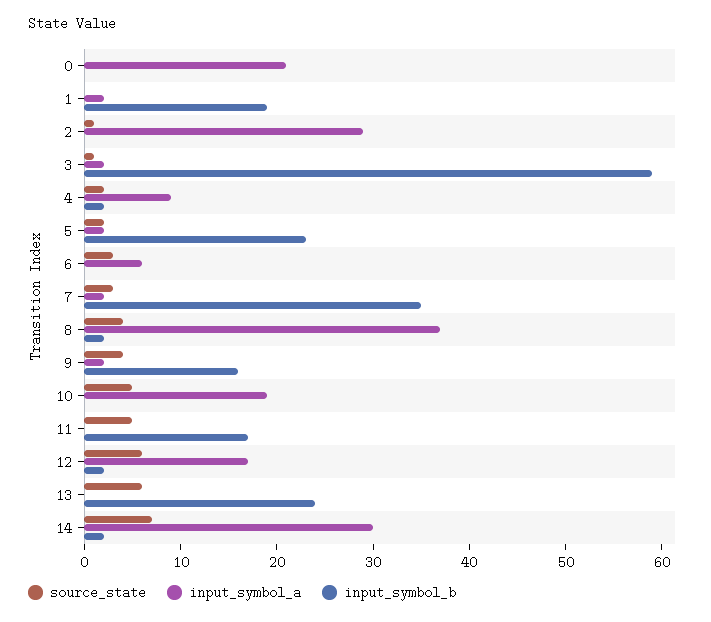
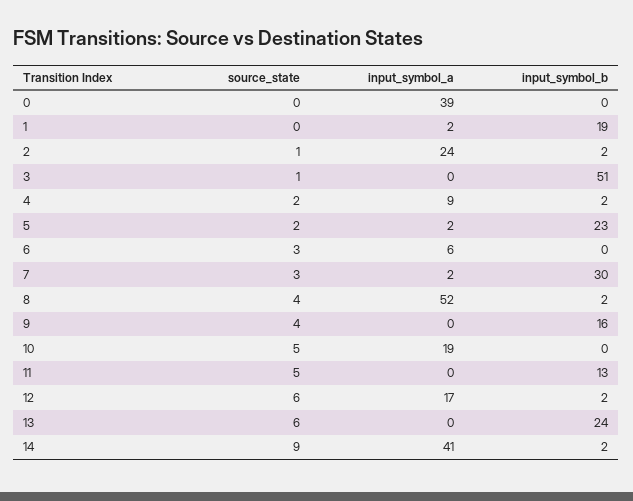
input_symbol_a, 0: 21 -> 39
input_symbol_a, 2: 29 -> 24
input_symbol_b, 2: 0 -> 2
input_symbol_a, 3: 2 -> 0
input_symbol_b, 3: 59 -> 51
input_symbol_b, 7: 35 -> 30
input_symbol_a, 8: 37 -> 52
input_symbol_a, 9: 2 -> 0
input_symbol_b, 11: 17 -> 13
source_state, 14: 7 -> 9
input_symbol_a, 14: 30 -> 41

